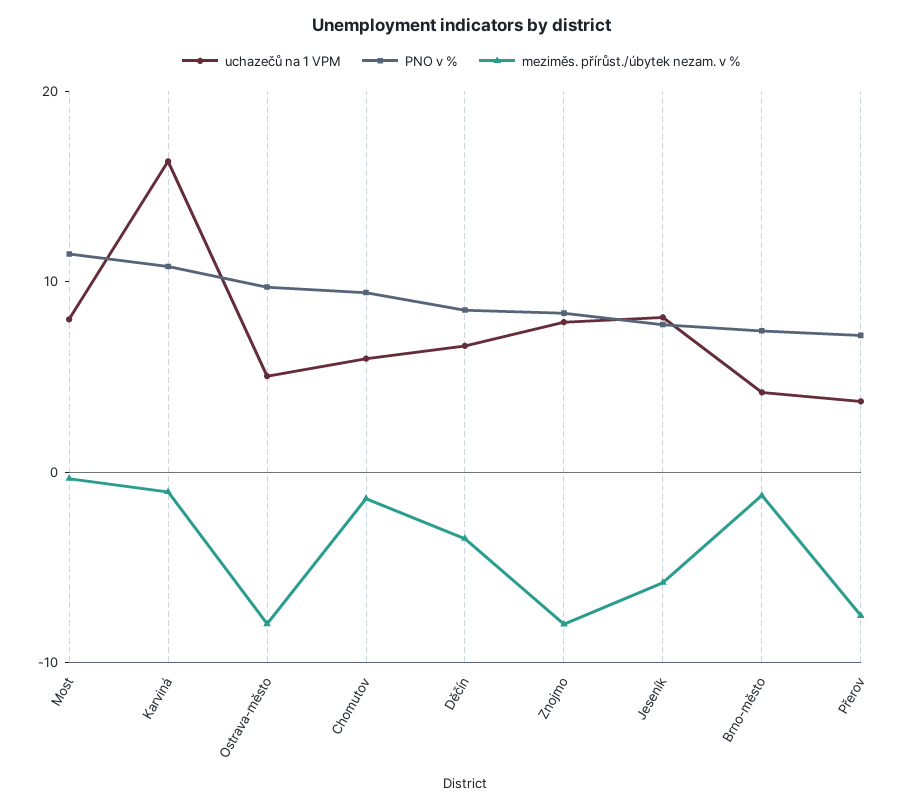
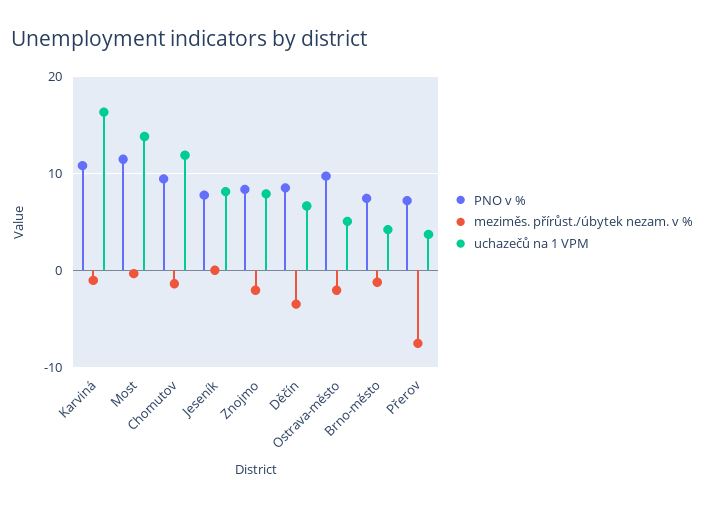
uchazečů na 1 VPM, Most: 8 -> 14
meziměs. přírůst./úbytek nezam. v %, Ostrava-město: -8 -> -2
uchazečů na 1 VPM, Chomutov: 6 -> 12
meziměs. přírůst./úbytek nezam. v %, Znojmo: -8 -> -2
meziměs. přírůst./úbytek nezam. v %, Jeseník: -6 -> 0

